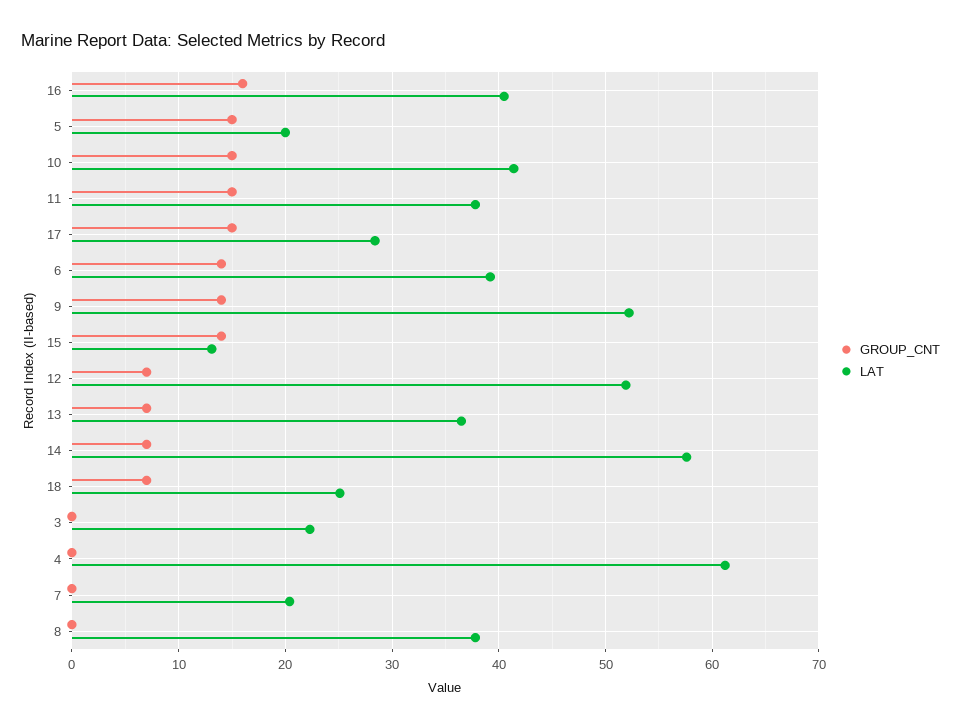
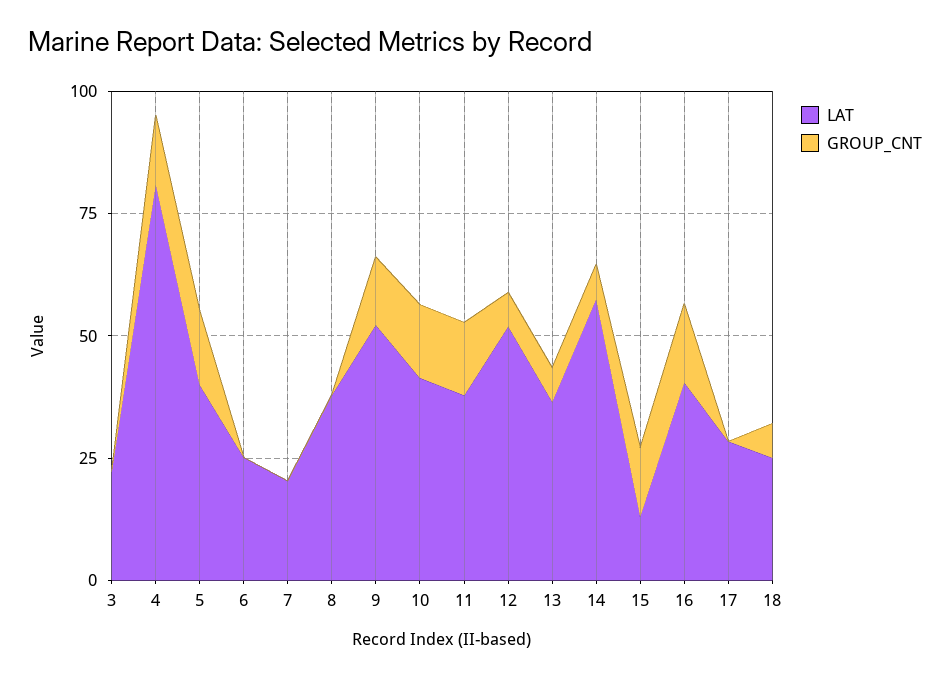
LAT, 5: 20 -> 40
GROUP_CNT, 17: 15 -> 0
GROUP_CNT, 6: 14 -> 0
LAT, 6: 39 -> 25
GROUP_CNT, 4: 0 -> 15
LAT, 4: 61 -> 80

